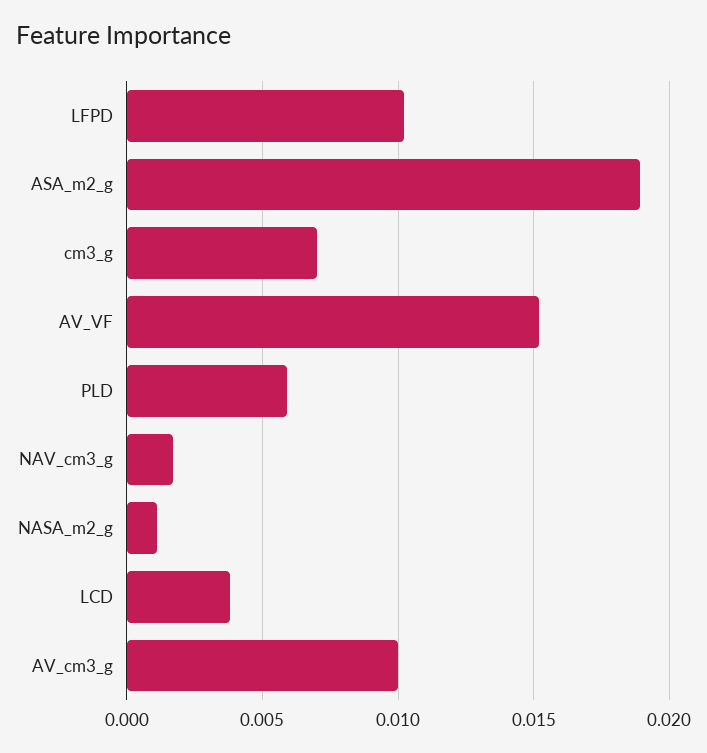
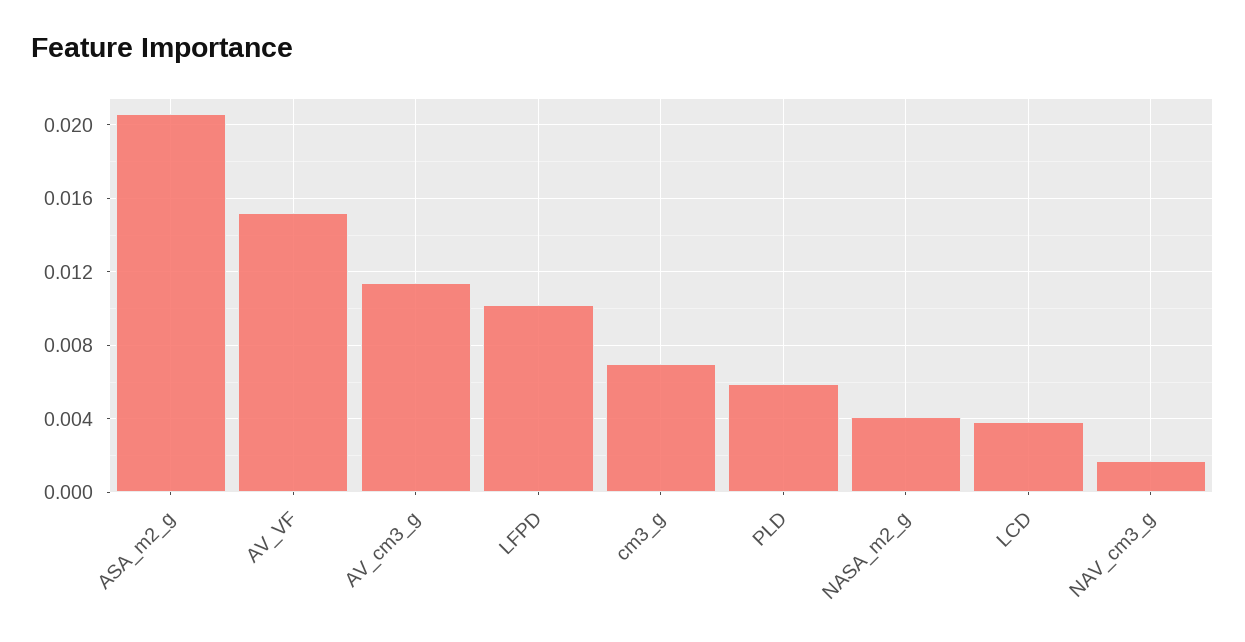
ASA_m2_g: 0.019 -> 0.0205
NASA_m2_g: 0.001 -> 0.004
AV_cm3_g: 0.01 -> 0.0115

